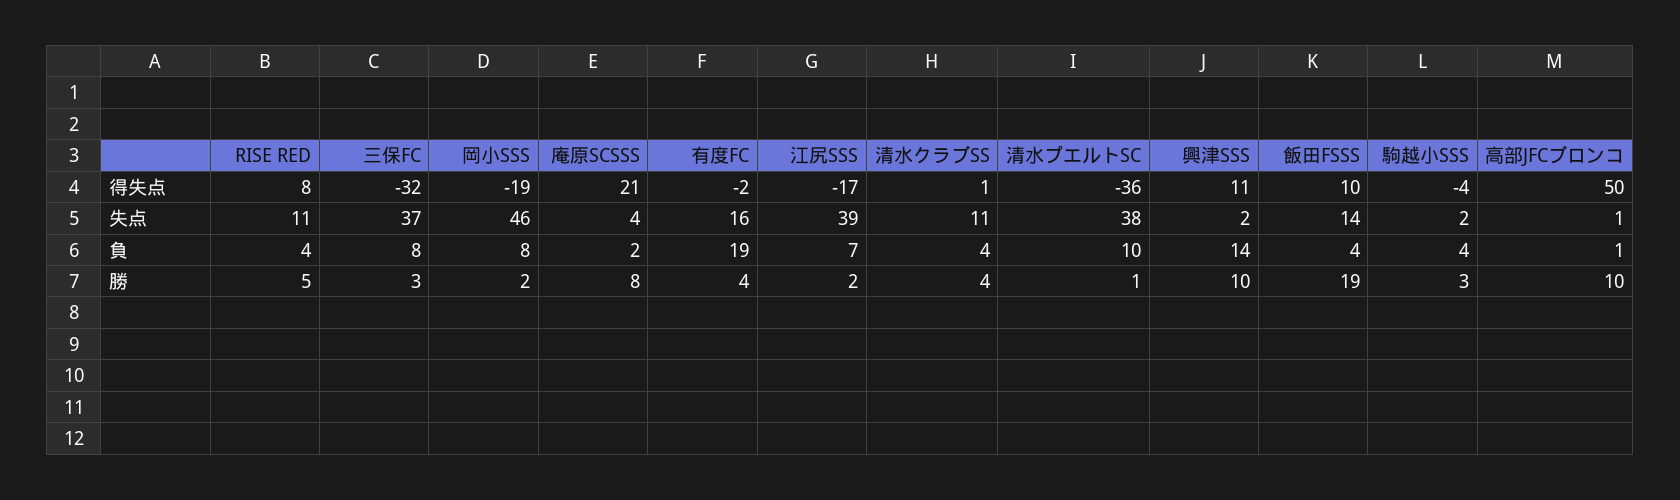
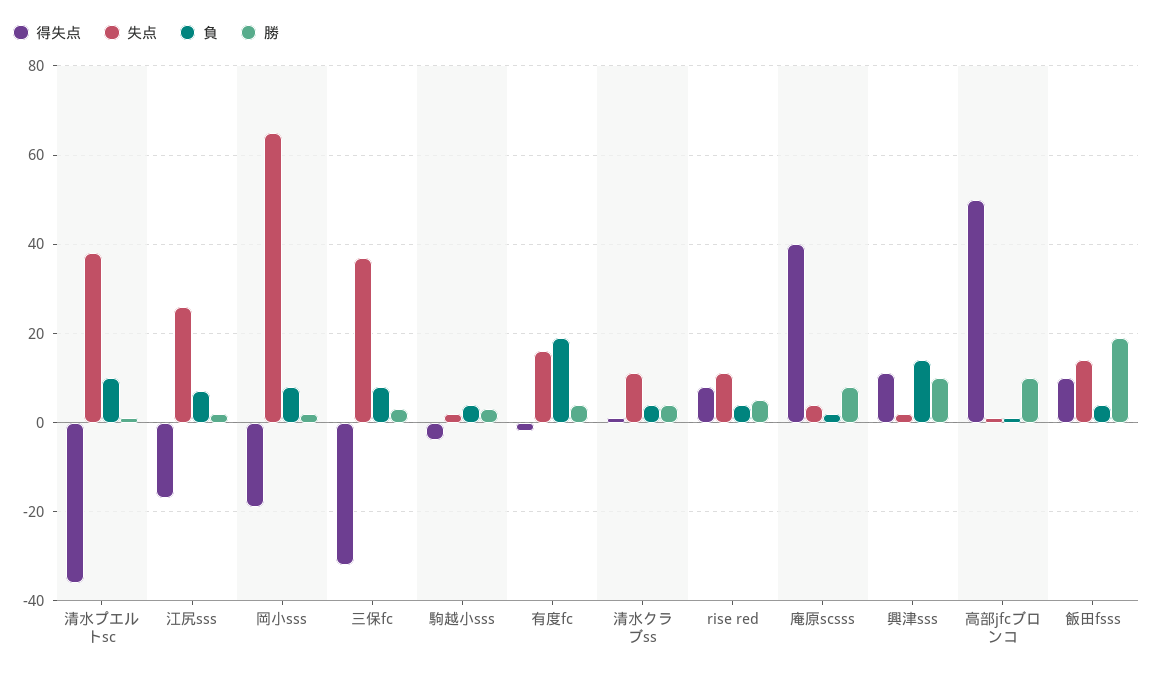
得失点, 庵原SCSSS: 21 -> 40
失点, 岡小SSS: 46 -> 65
失点, 江尻SSS: 39 -> 25

